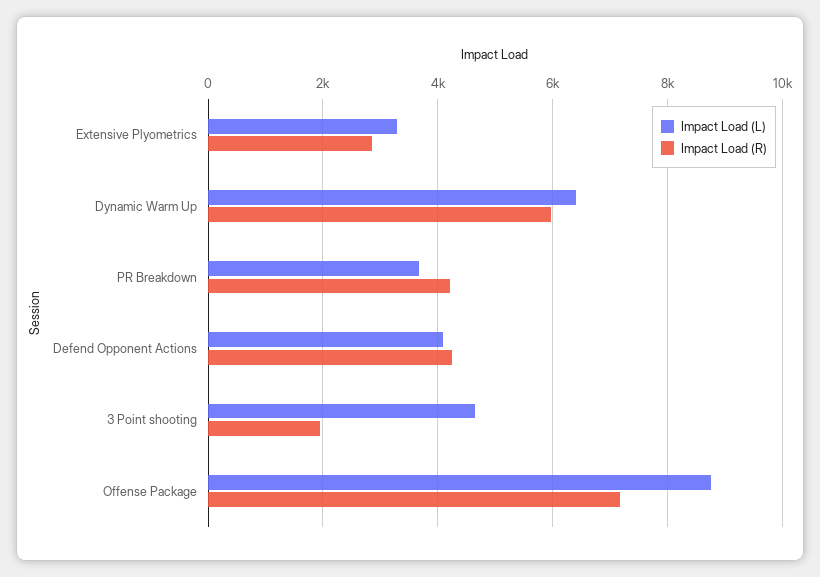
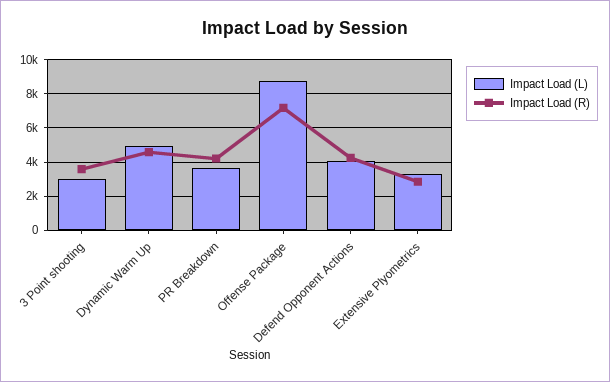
Impact Load (L), Dynamic Warm Up: 6400 -> 5000
Impact Load (R), Dynamic Warm Up: 6000 -> 4500
Impact Load (L), 3 Point shooting: 4600 -> 3000
Impact Load (R), 3 Point shooting: 2000 -> 3500

